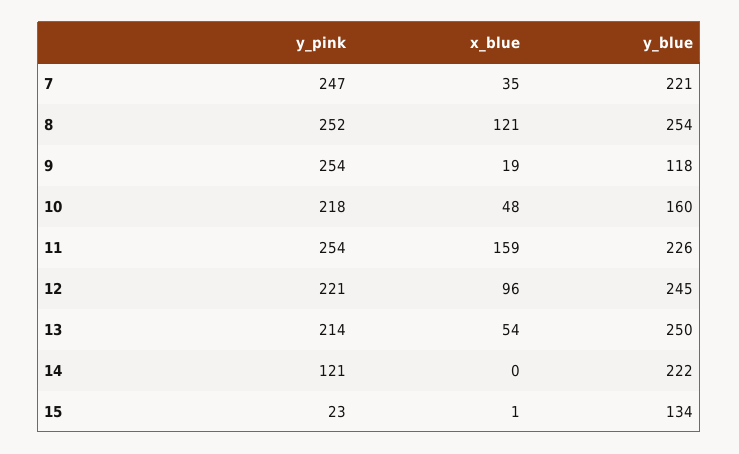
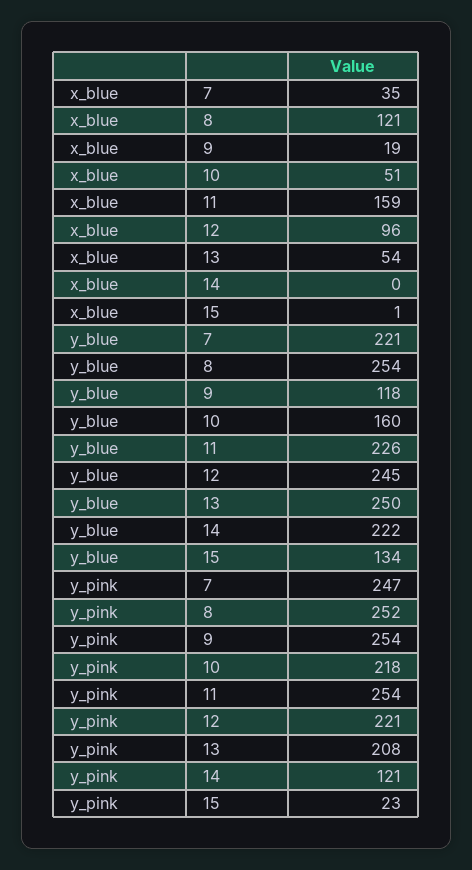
x_blue, 10: 48 -> 51
y_pink, 13: 214 -> 208

